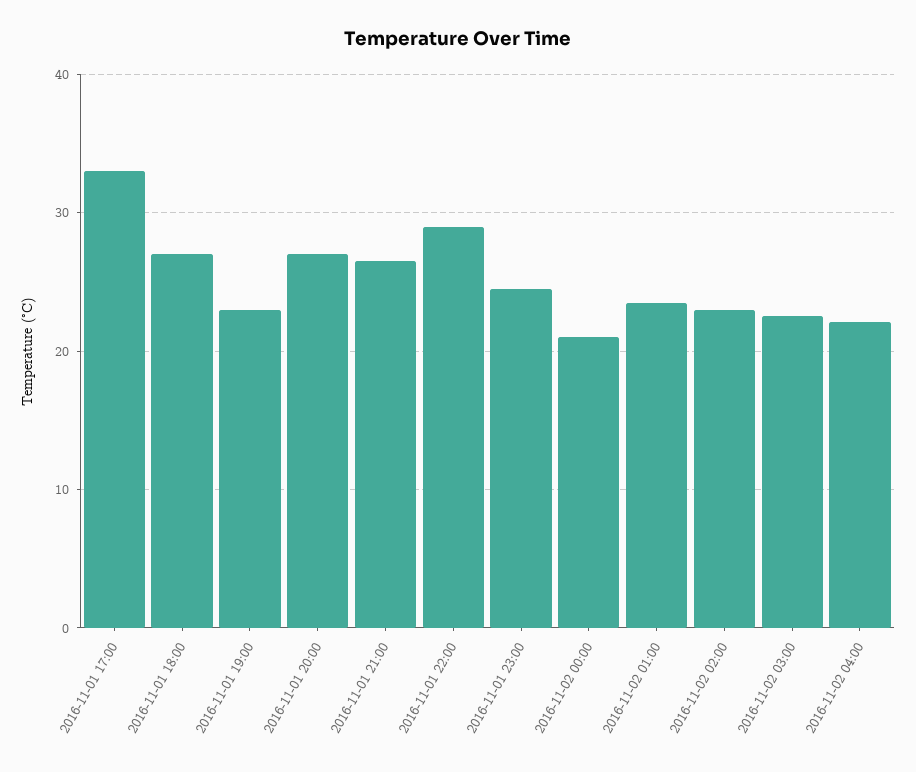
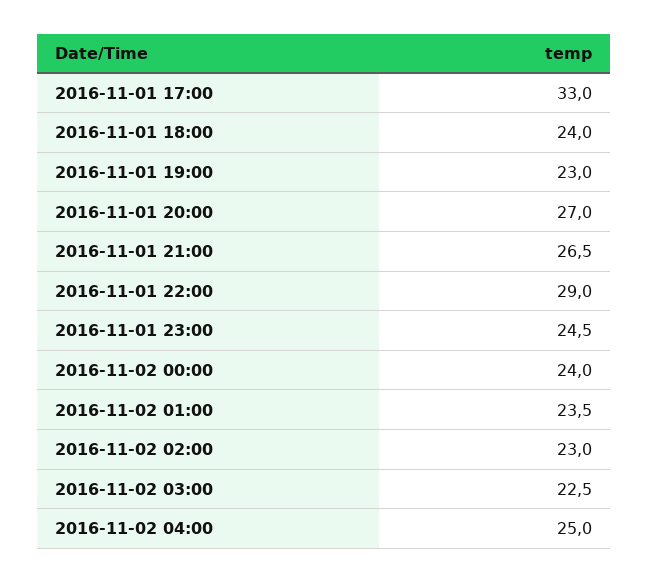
2016-11-01 18:00: 27 -> 24
2016-11-02 00:00: 21 -> 24
2016-11-02 04:00: 22 -> 25

